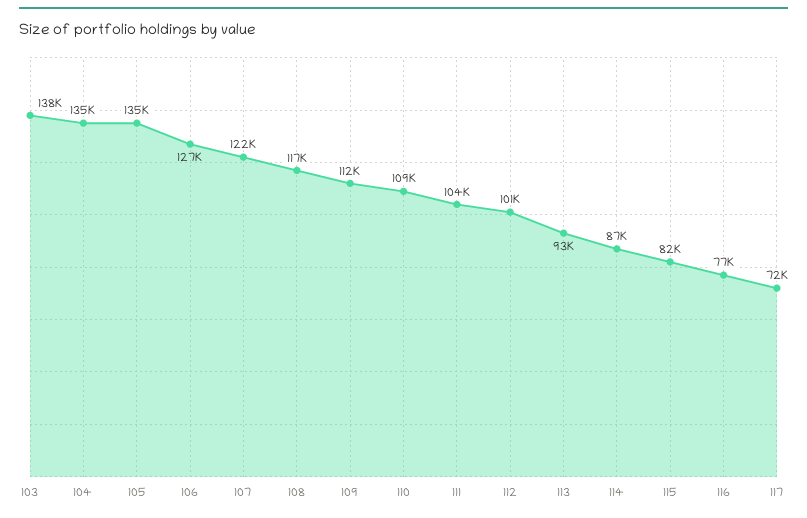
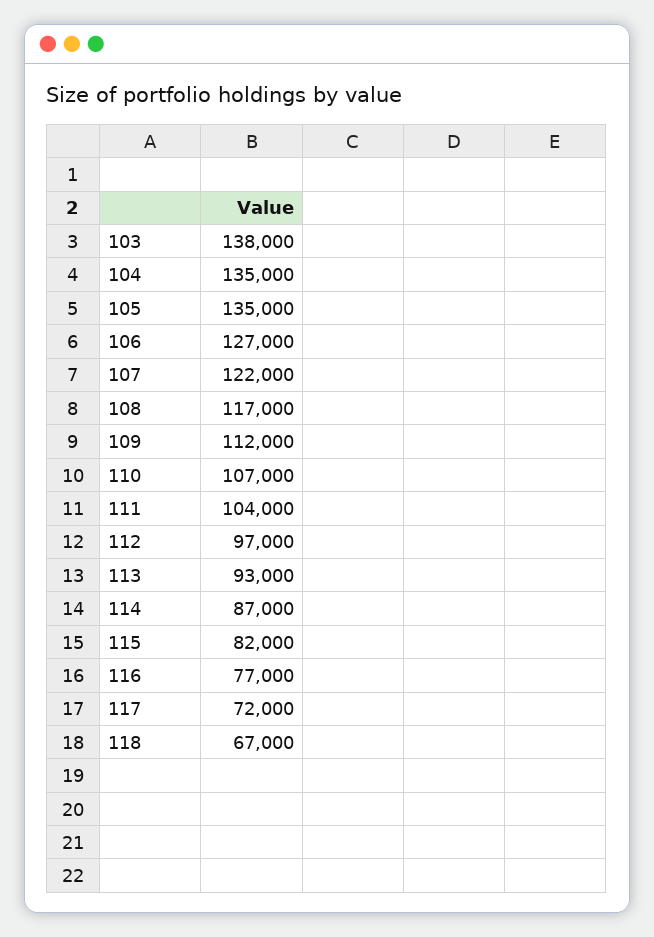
110: 109000 -> 107000
112: 101000 -> 97000
118: none -> 67000

